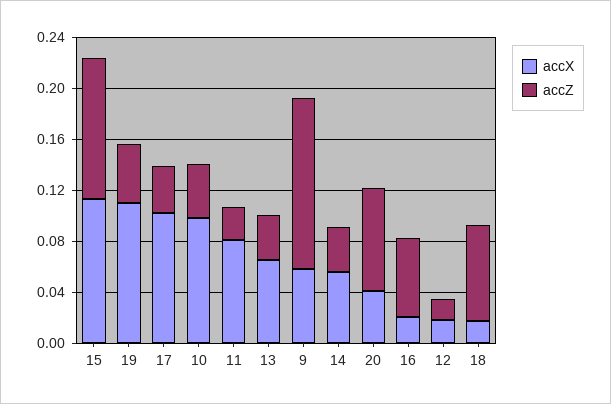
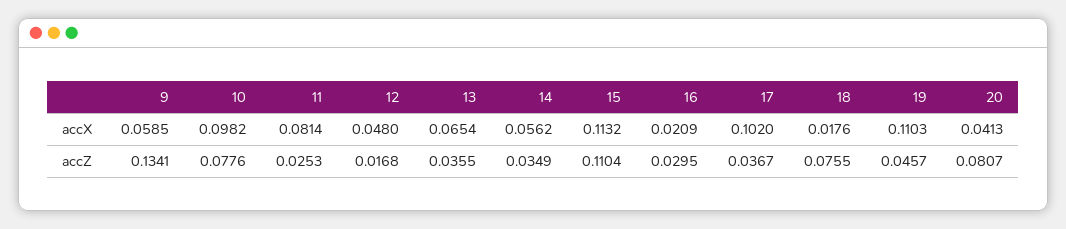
accZ, 10: 0.04 -> 0.0776
accZ, 16: 0.06 -> 0.0295
accX, 12: 0.02 -> 0.048

